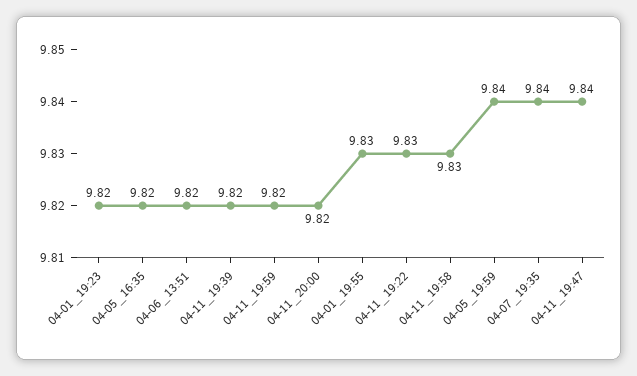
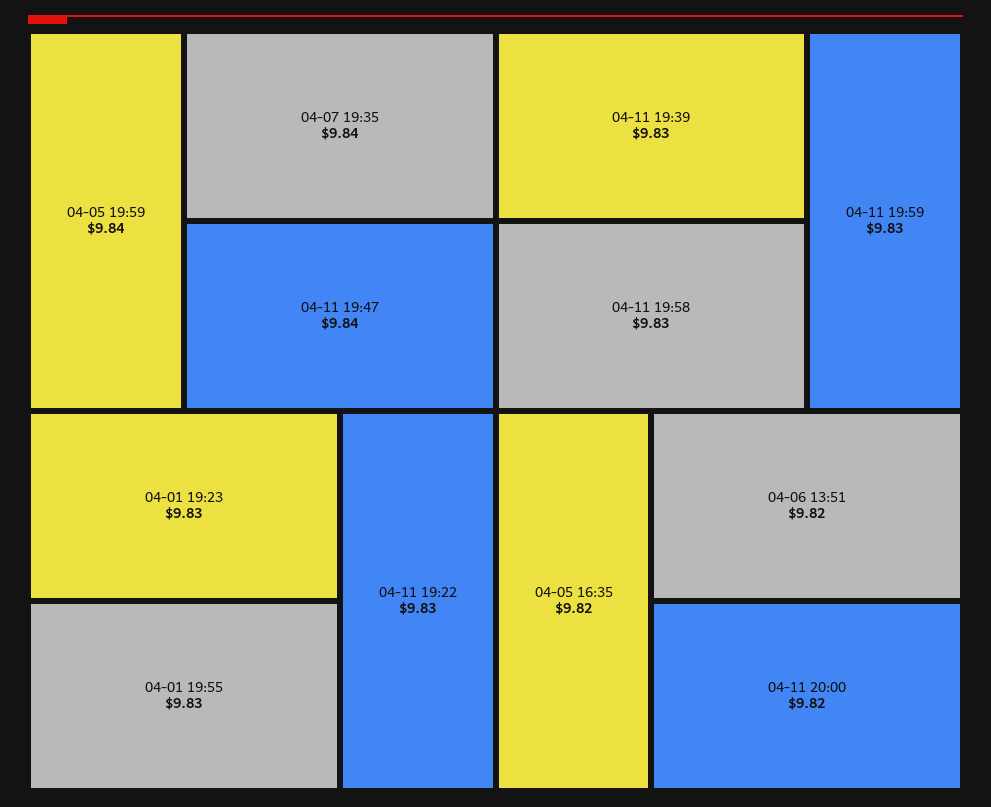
04-01_19:23: 9.82 -> 9.83
04-11_19:39: 9.82 -> 9.83
04-11_19:59: 9.82 -> 9.83

